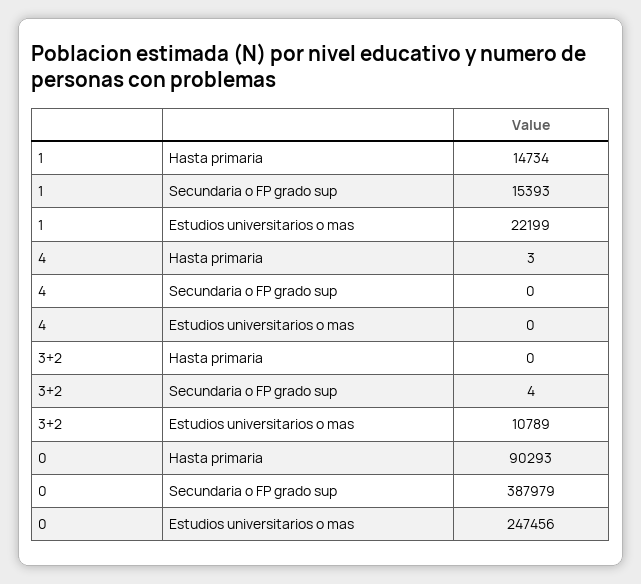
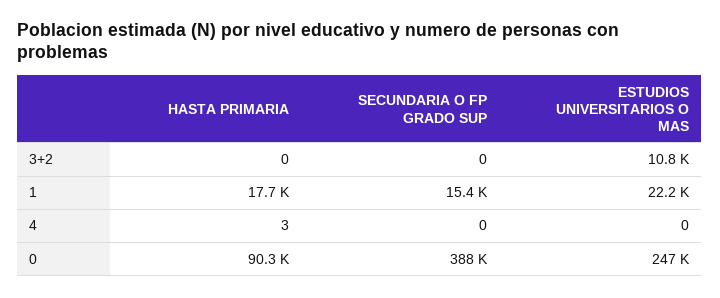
1, Hasta primaria: 14734 -> 17700
3+2, Secundaria o FP grado sup: 4 -> 0

